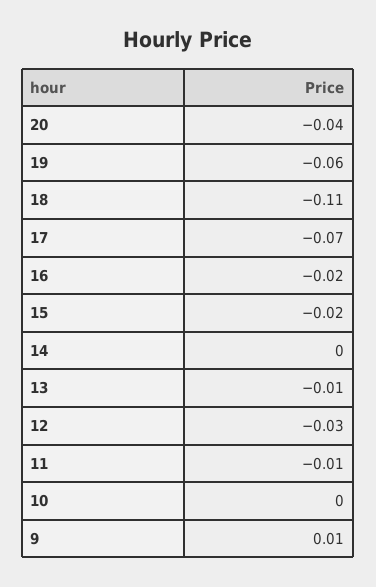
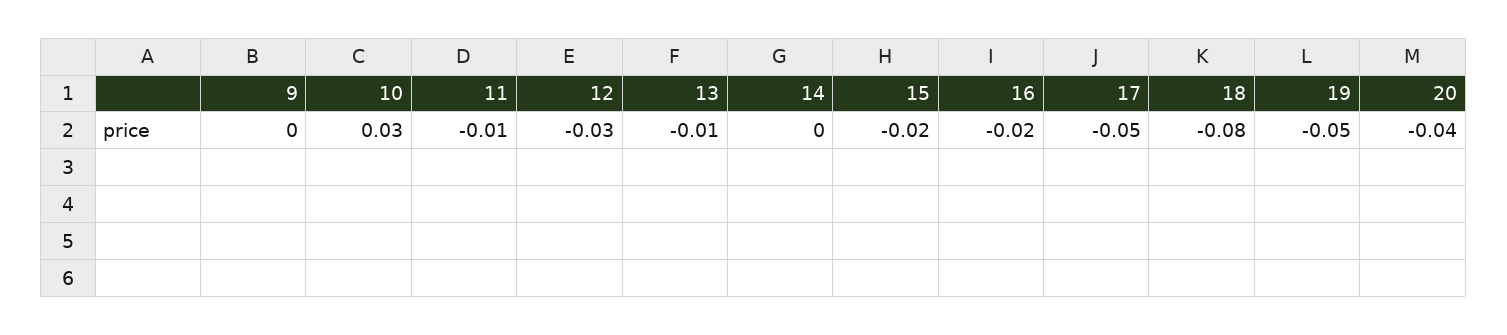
19: -0.06 -> -0.05
18: -0.11 -> -0.08
17: -0.07 -> -0.05
10: 0 -> 0.03
9: 0.01 -> 0

